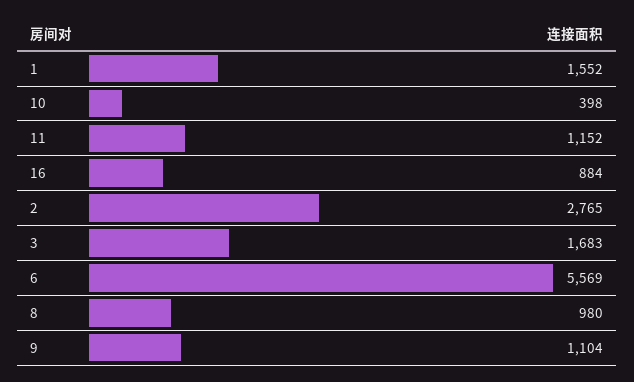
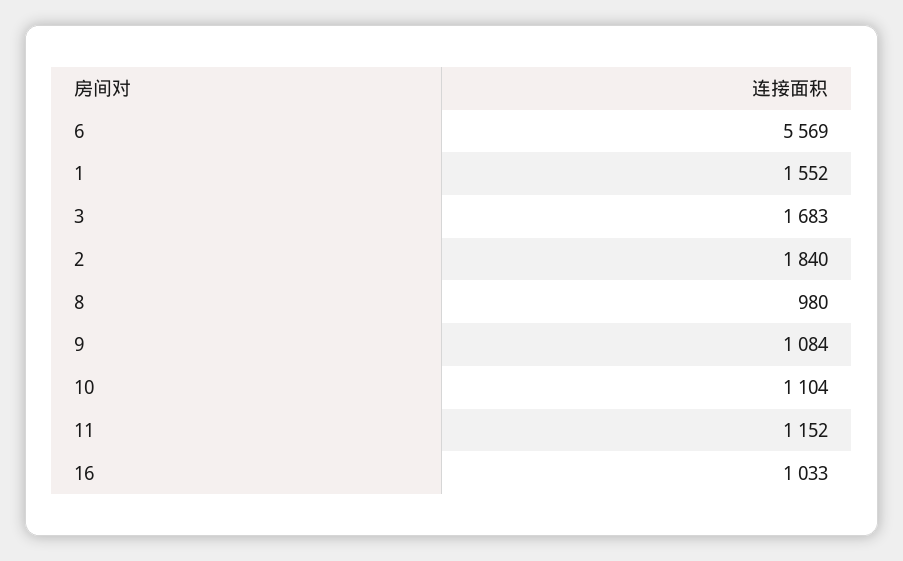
10: 398 -> 1104
16: 884 -> 1033
2: 2765 -> 1840
9: 1104 -> 1084

